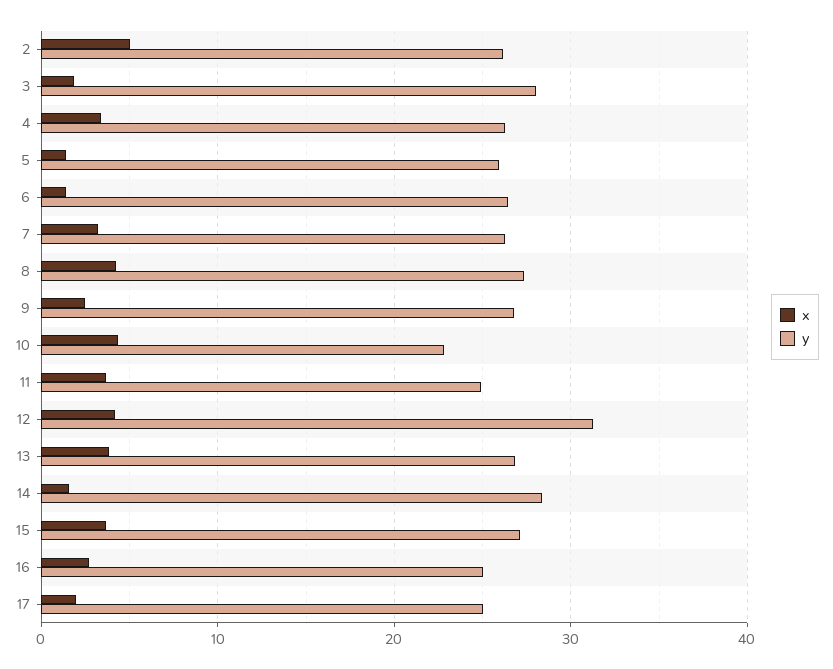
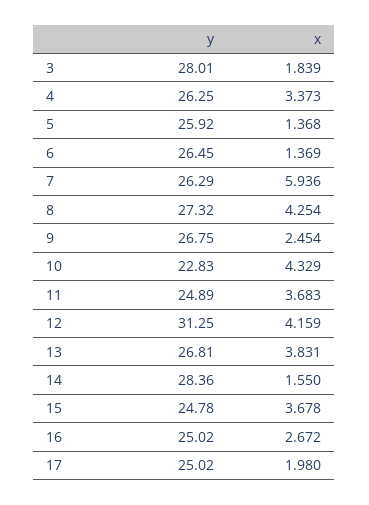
x, 2: 5 -> none
y, 2: 26 -> none
x, 7: 3 -> 5.936
y, 15: 27 -> 24.78

